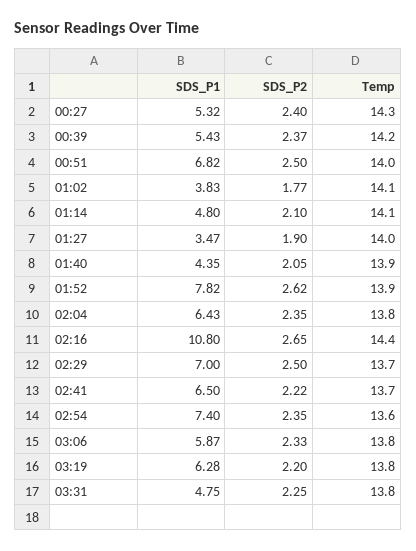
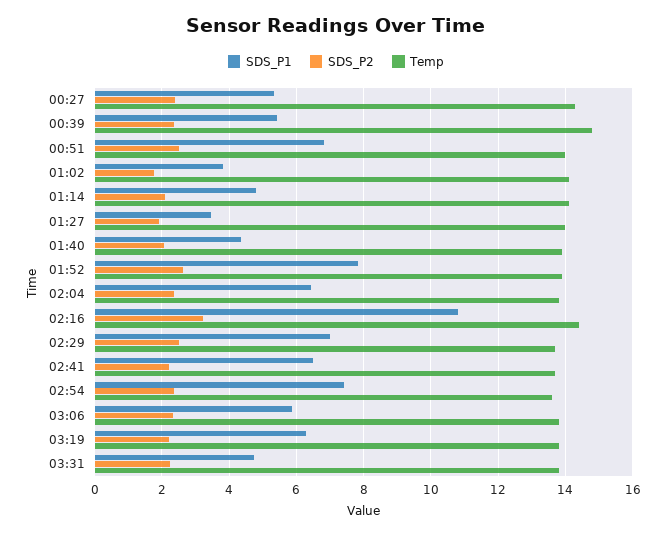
Temp, 00:39: 14.2 -> 14.8
SDS_P2, 02:16: 2.65 -> 3.2

